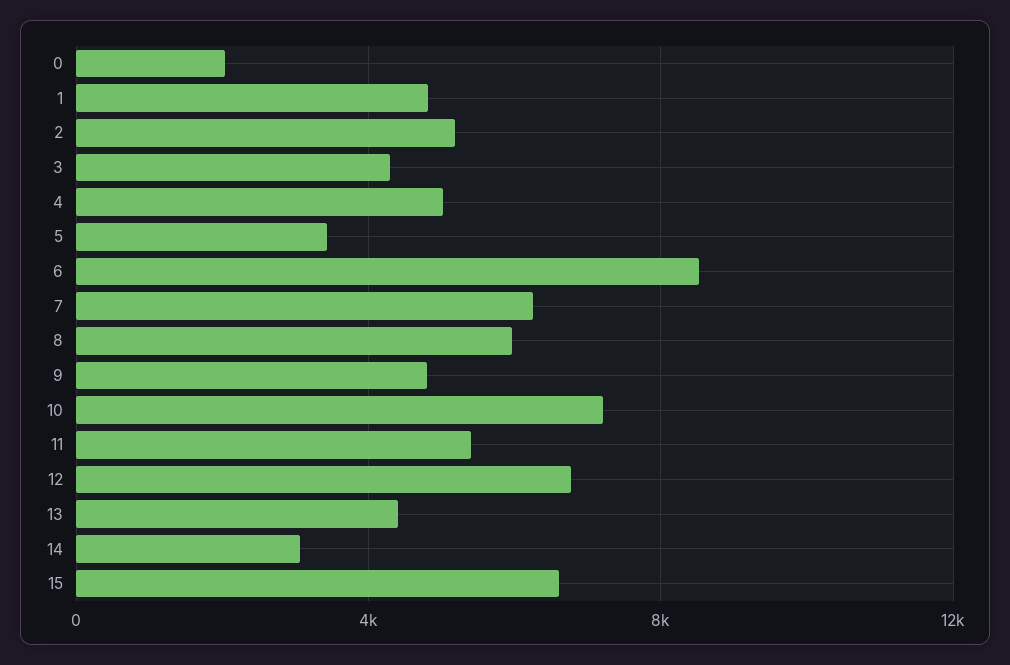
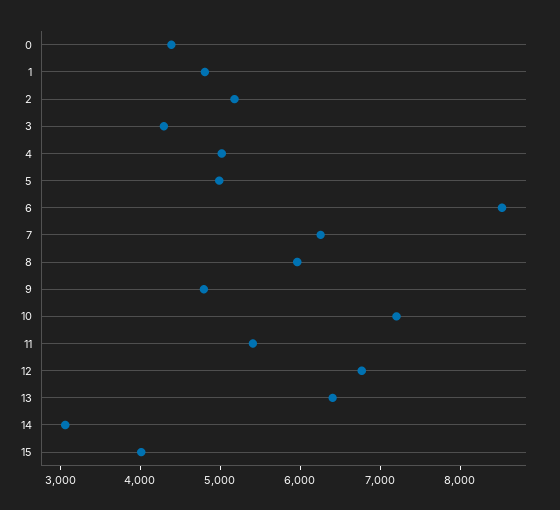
0: 2000 -> 4400
5: 3500 -> 5000
13: 4500 -> 6400
15: 6500 -> 4000

